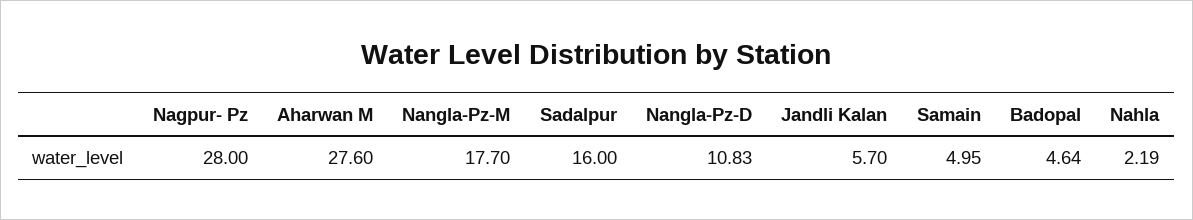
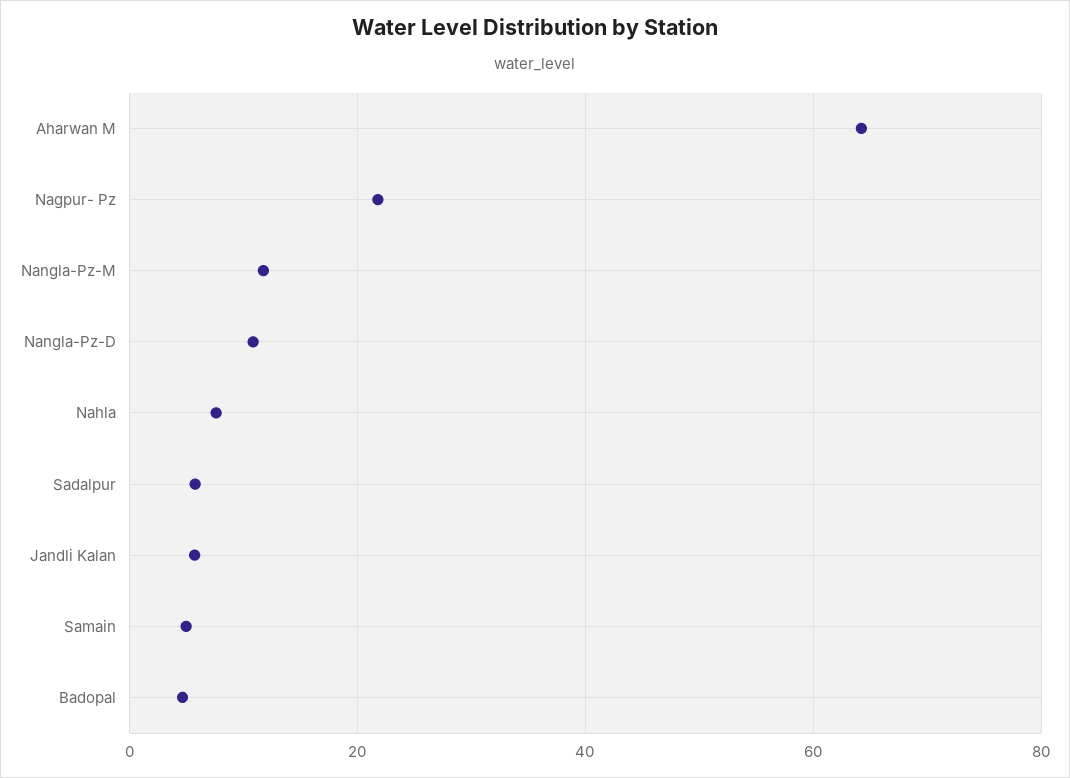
Nagpur- Pz: 28 -> 22
Aharwan M: 27.6 -> 64
Nangla-Pz-M: 17.7 -> 12
Sadalpur: 16 -> 6
Nahla: 2.19 -> 8

